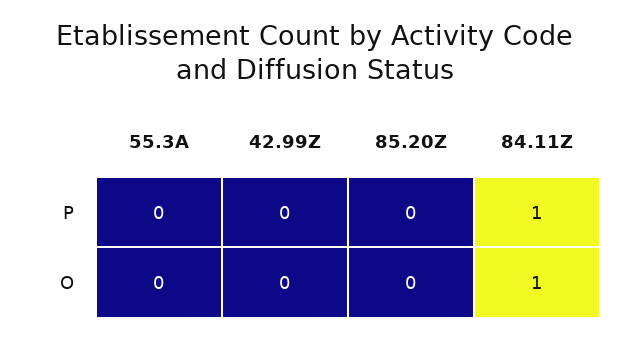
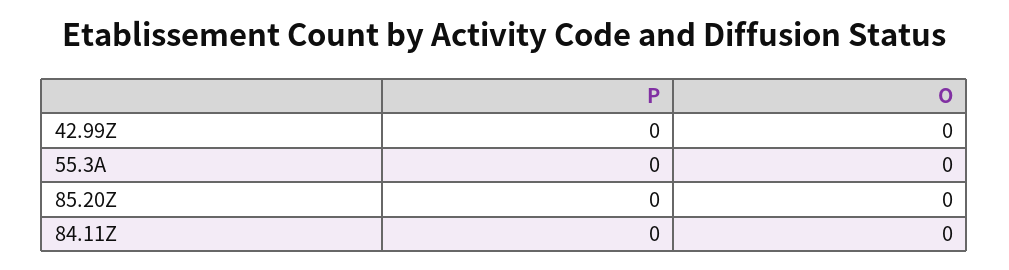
84.11Z, P: 1 -> 0
84.11Z, O: 1 -> 0

